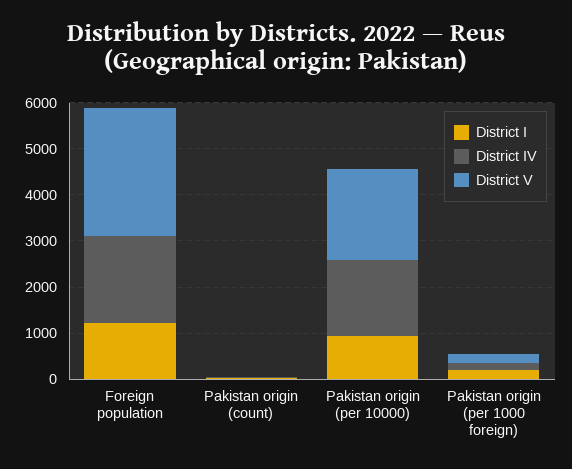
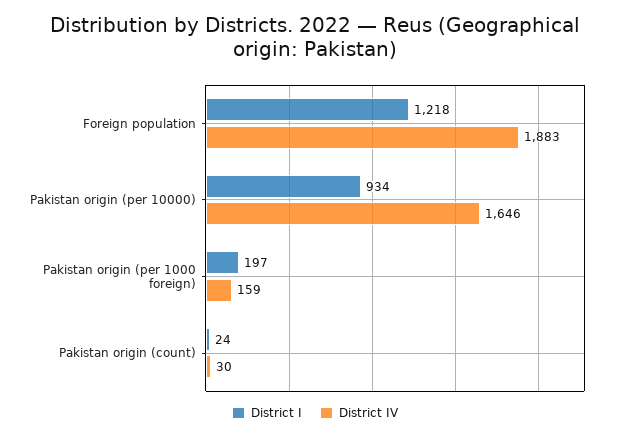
District V, Foreign population: 2800 -> none
District V, Pakistan origin (count): 0 -> none
District V, Pakistan origin (per 10000): 2000 -> none
District V, Pakistan origin (per 1000 foreign): 200 -> none

